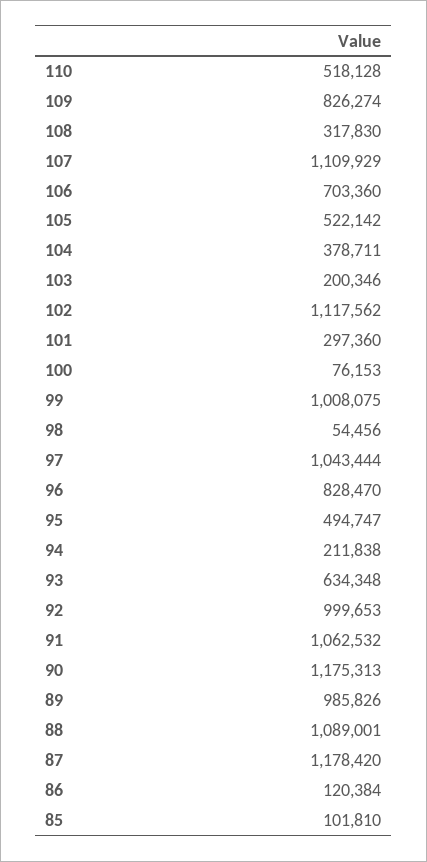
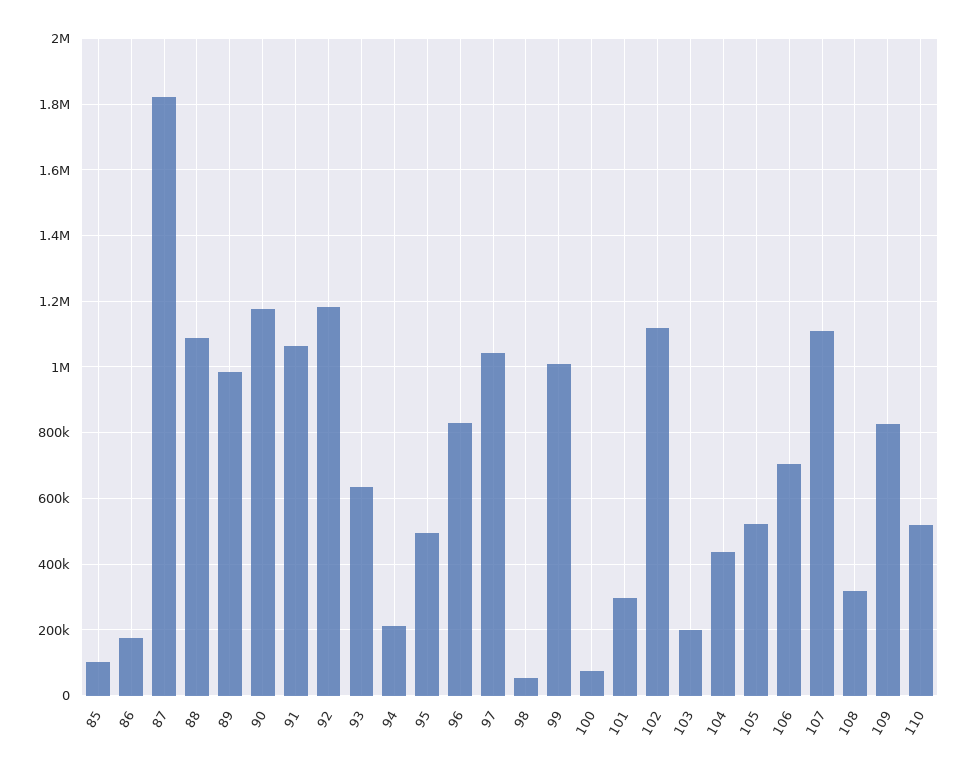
104: 378711 -> 440000
92: 999653 -> 1180000
87: 1178420 -> 1820000
86: 120384 -> 180000

